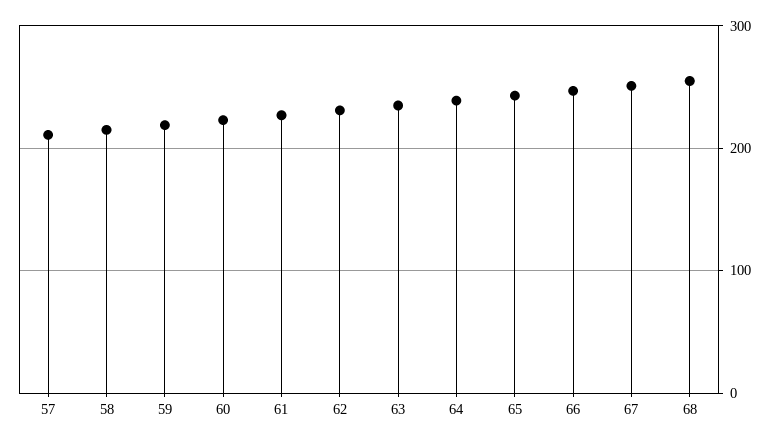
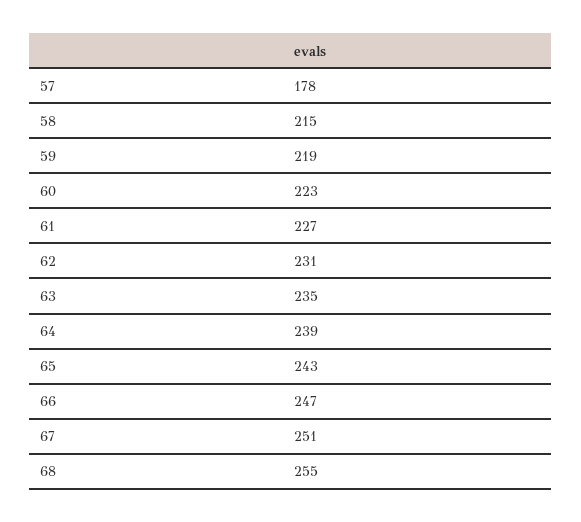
57: 210 -> 178

